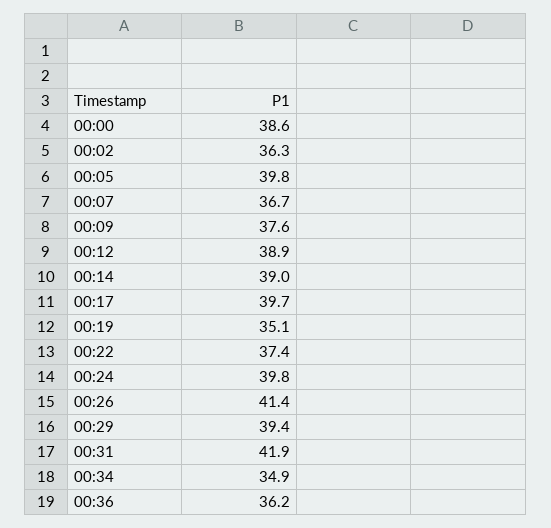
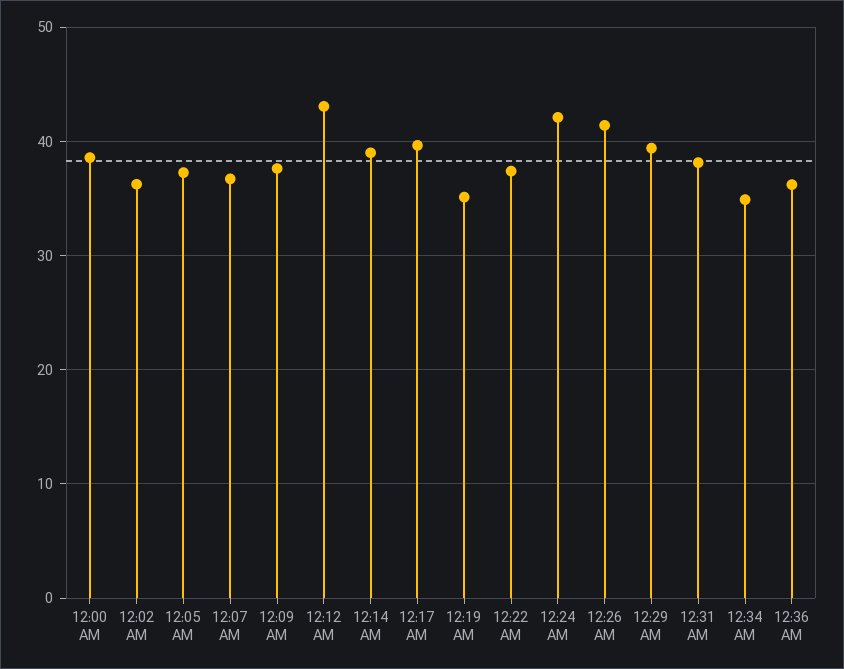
00:05: 39.8 -> 37
00:12: 38.9 -> 43
00:24: 39.8 -> 42
00:31: 41.9 -> 38

